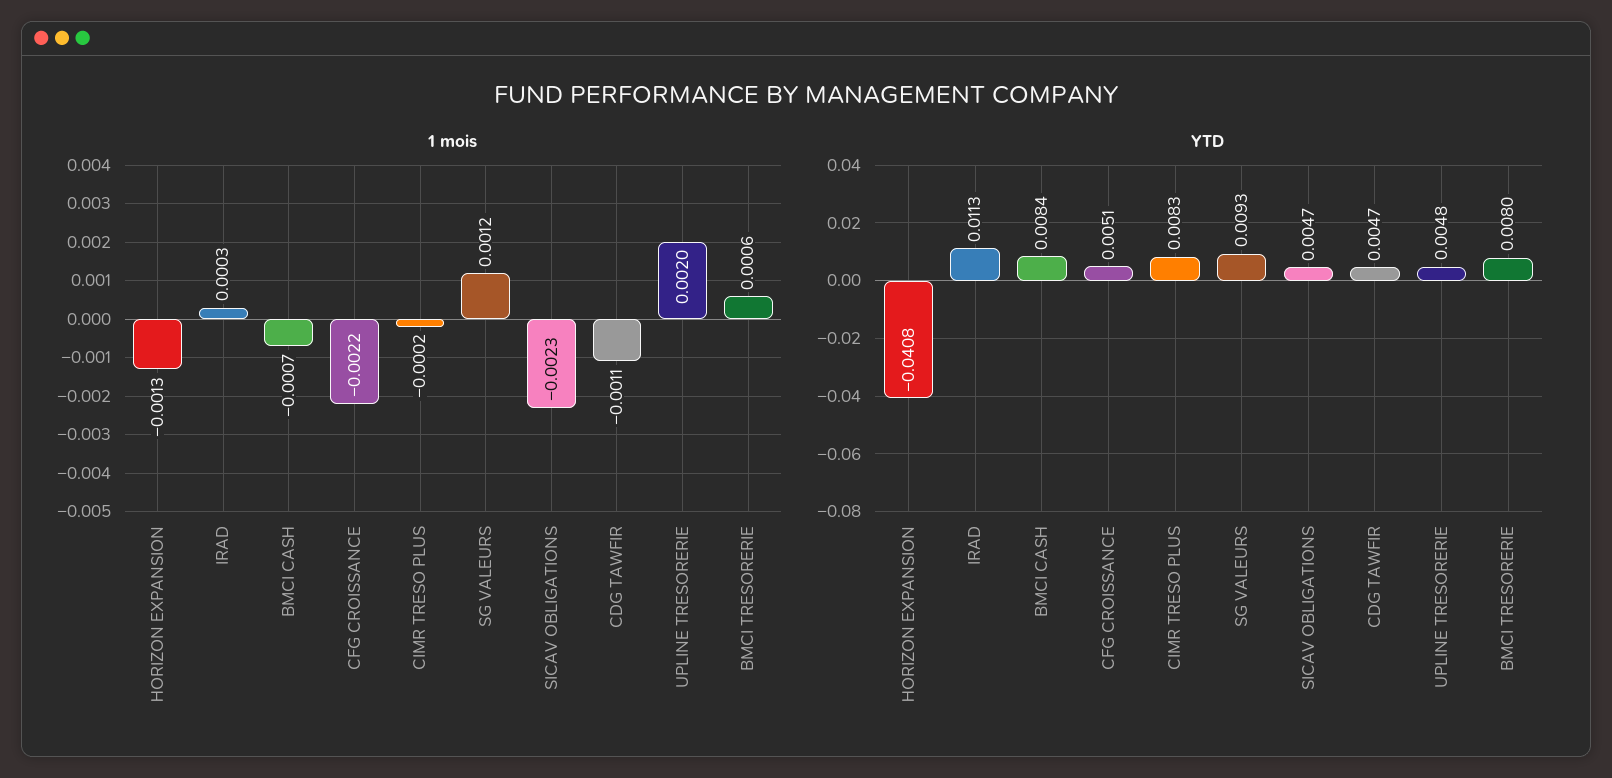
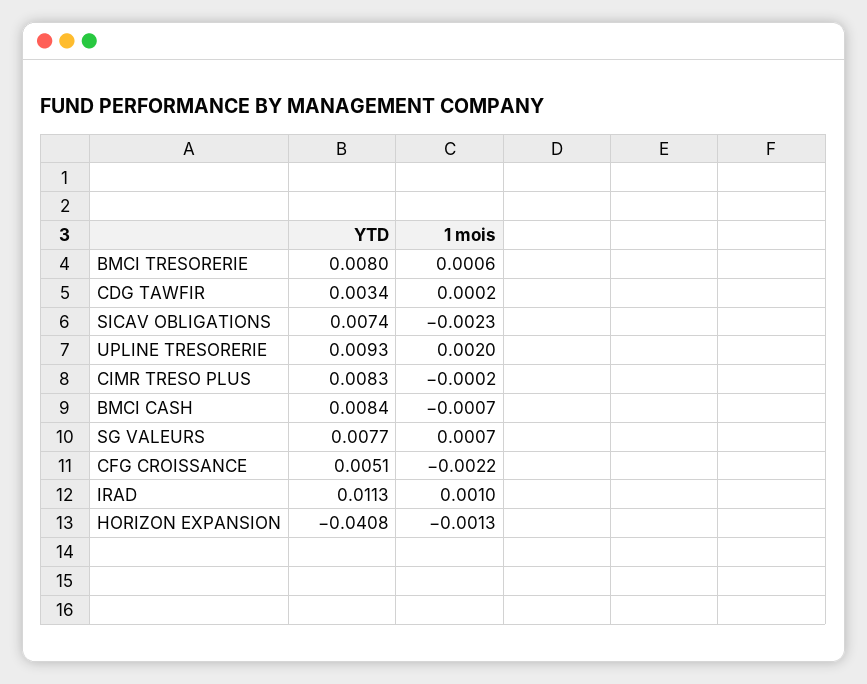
1 mois, IRAD: 0.0003 -> 0.001
1 mois, SG VALEURS: 0.0012 -> 0.0007
1 mois, CDG TAWFIR: -0.0011 -> 0.0002
YTD, SG VALEURS: 0.0093 -> 0.0077
YTD, SICAV OBLIGATIONS: 0.0047 -> 0.0074
YTD, CDG TAWFIR: 0.0047 -> 0.0034
YTD, UPLINE TRESORERIE: 0.0048 -> 0.0093

